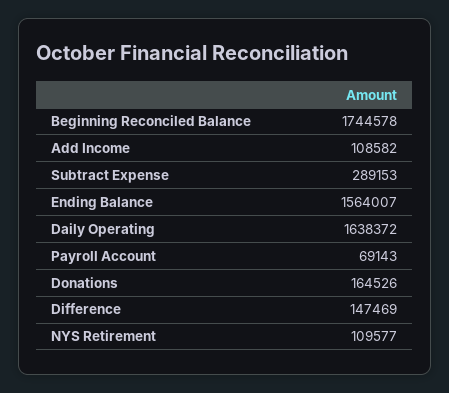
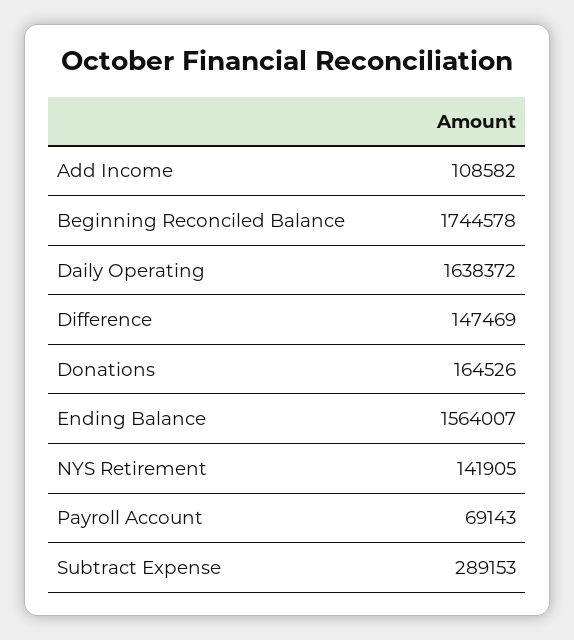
NYS Retirement: 109577 -> 141905

